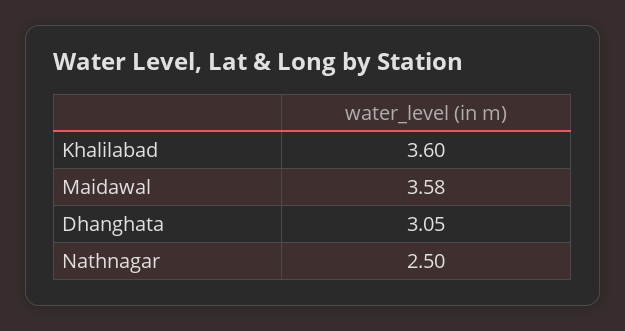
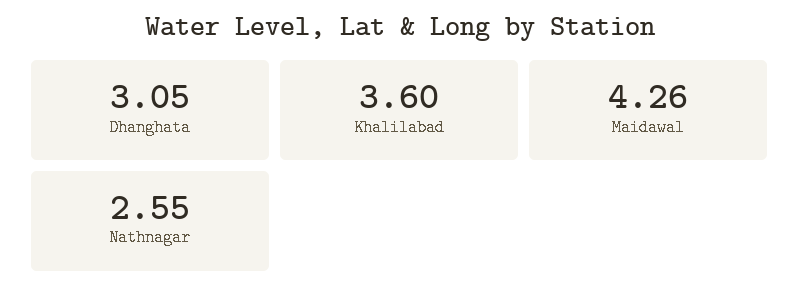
Maidawal: 3.58 -> 4.26
Nathnagar: 2.5 -> 2.55

